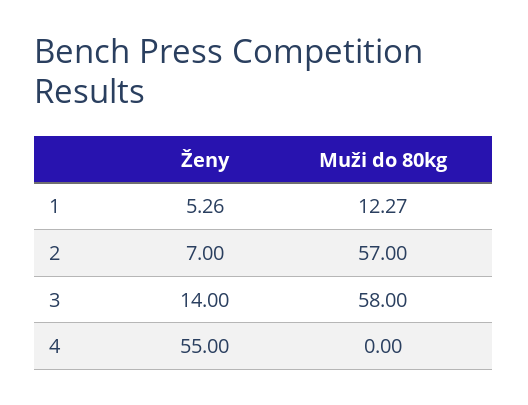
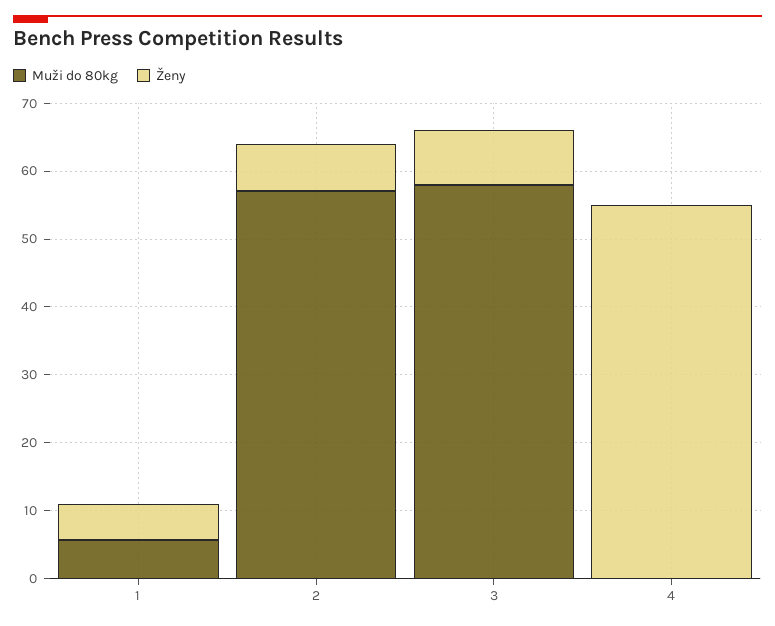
Muži do 80kg, 1: 12.27 -> 6
Ženy, 3: 14 -> 8

